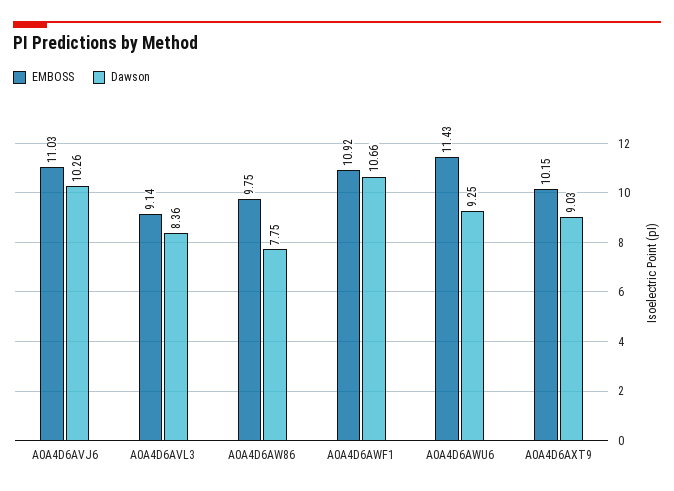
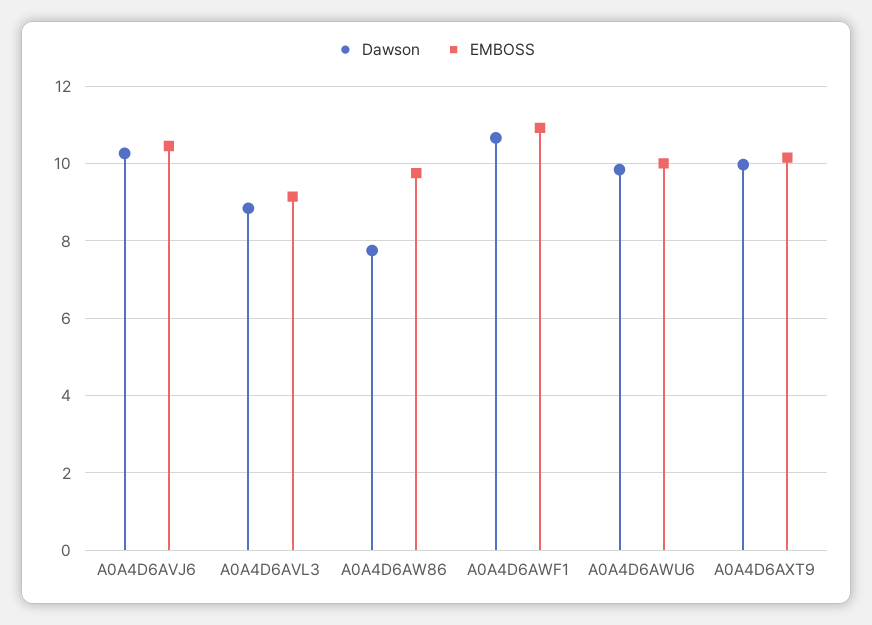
EMBOSS, A0A4D6AVJ6: 11.03 -> 10.4
Dawson, A0A4D6AVL3: 8.36 -> 8.8
EMBOSS, A0A4D6AWU6: 11.43 -> 10
Dawson, A0A4D6AWU6: 9.25 -> 9.8
Dawson, A0A4D6AXT9: 9.03 -> 10

